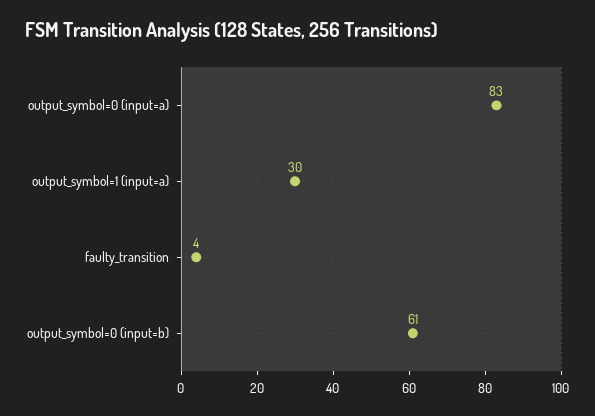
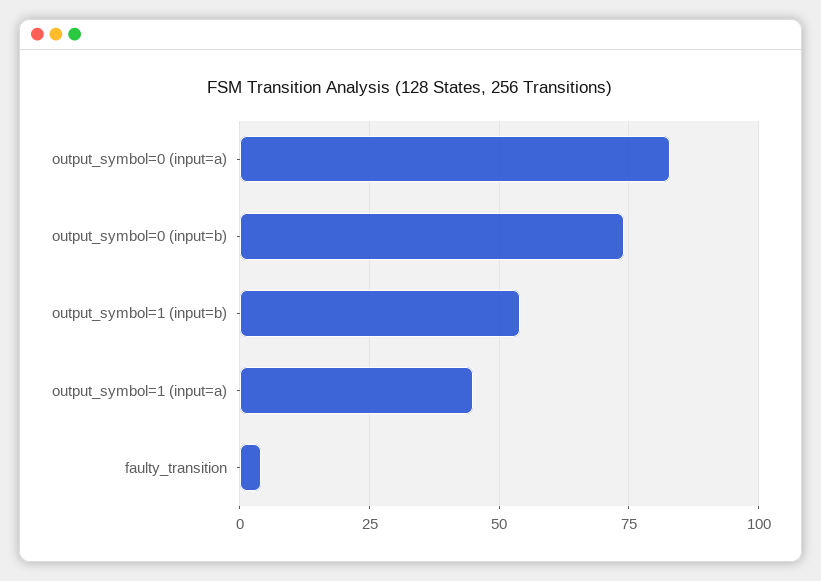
output_symbol=1 (input=a): 30 -> 45
output_symbol=0 (input=b): 61 -> 75
output_symbol=1 (input=b): none -> 55

